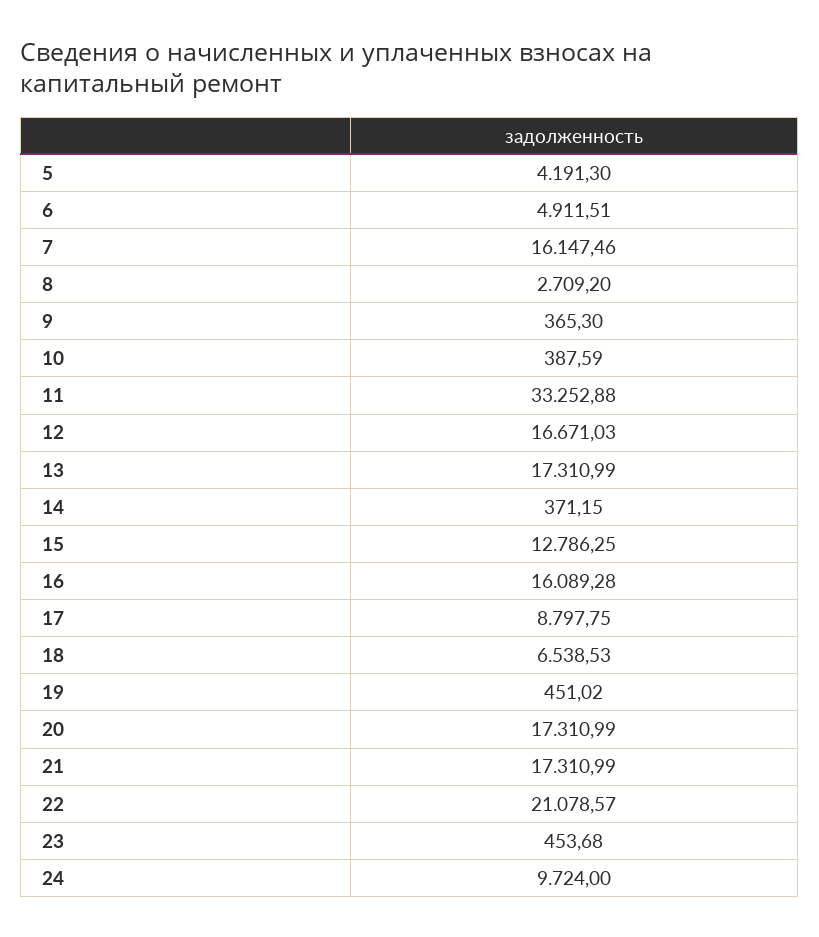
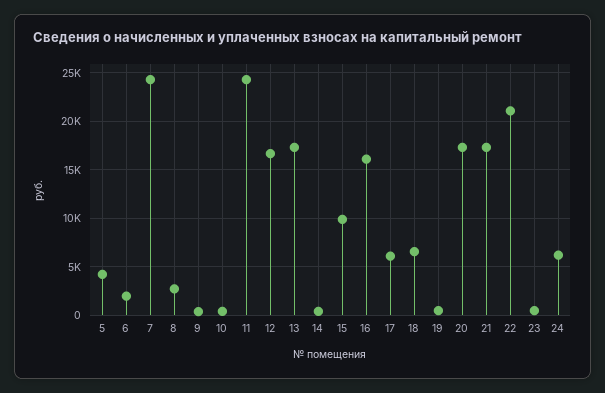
6: 4911.51 -> 2000
7: 16147.46 -> 24000
11: 33252.88 -> 24000
15: 12786.25 -> 10000
17: 8797.75 -> 6000
24: 9724 -> 6000

